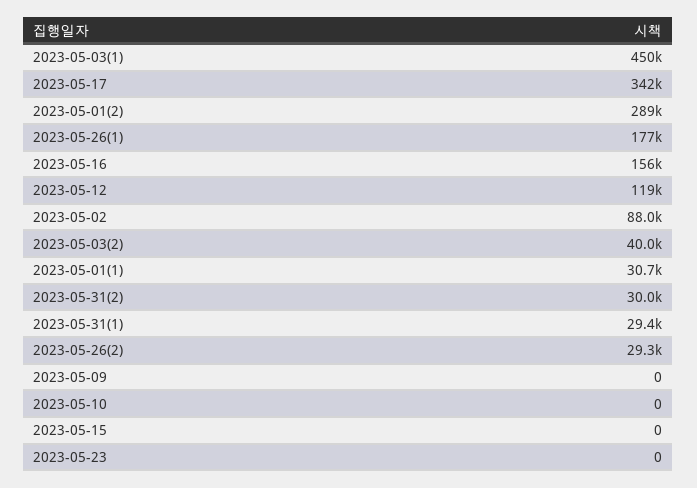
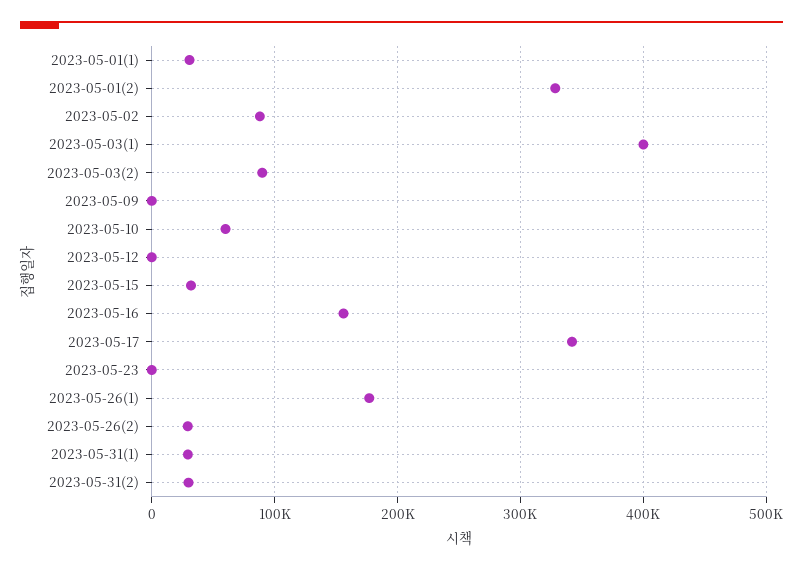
2023-05-03(1): 450000 -> 400000
2023-05-01(2): 289000 -> 330000
2023-05-12: 119000 -> 0
2023-05-03(2): 40000 -> 90000
2023-05-10: 0 -> 60000
2023-05-15: 0 -> 30000

